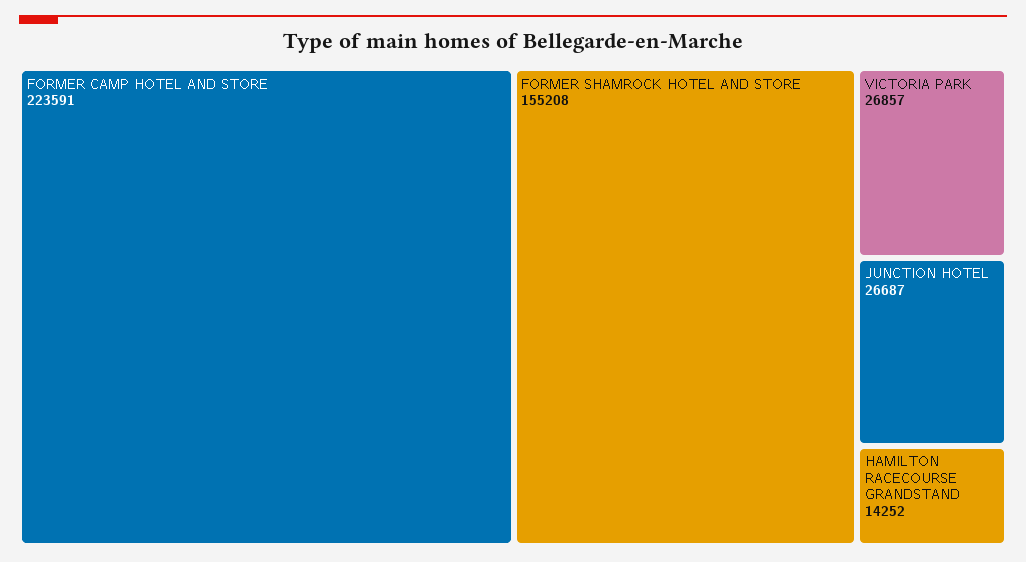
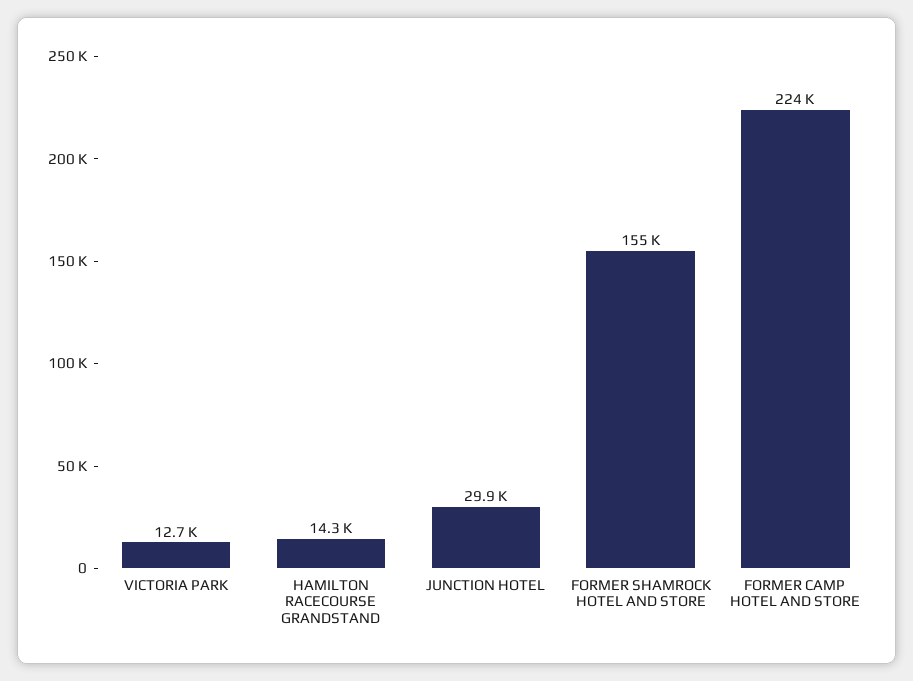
VICTORIA PARK: 26857 -> 12700
JUNCTION HOTEL: 26687 -> 29900

